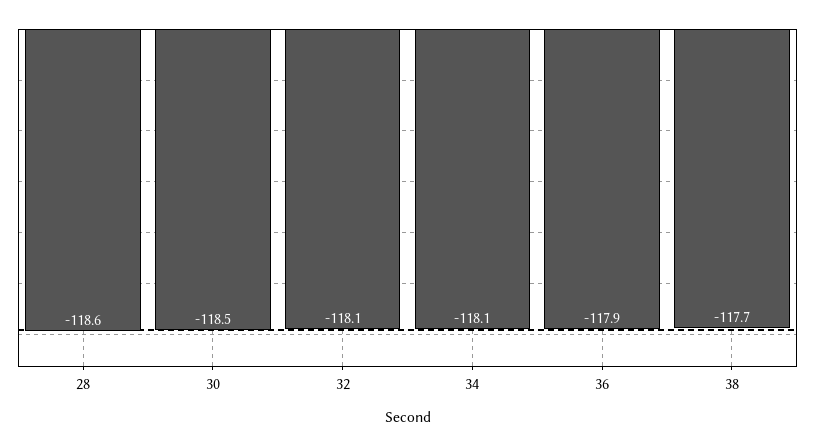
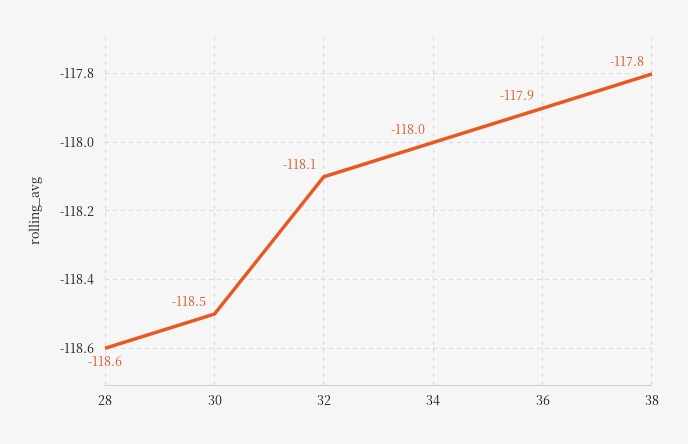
34: -118.1 -> -118
38: -117.7 -> -117.8

